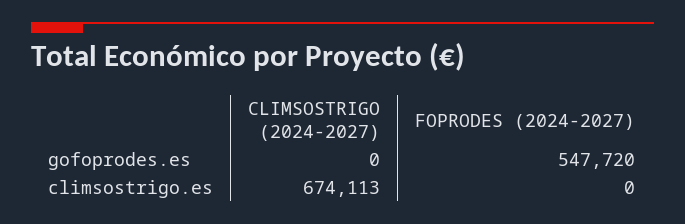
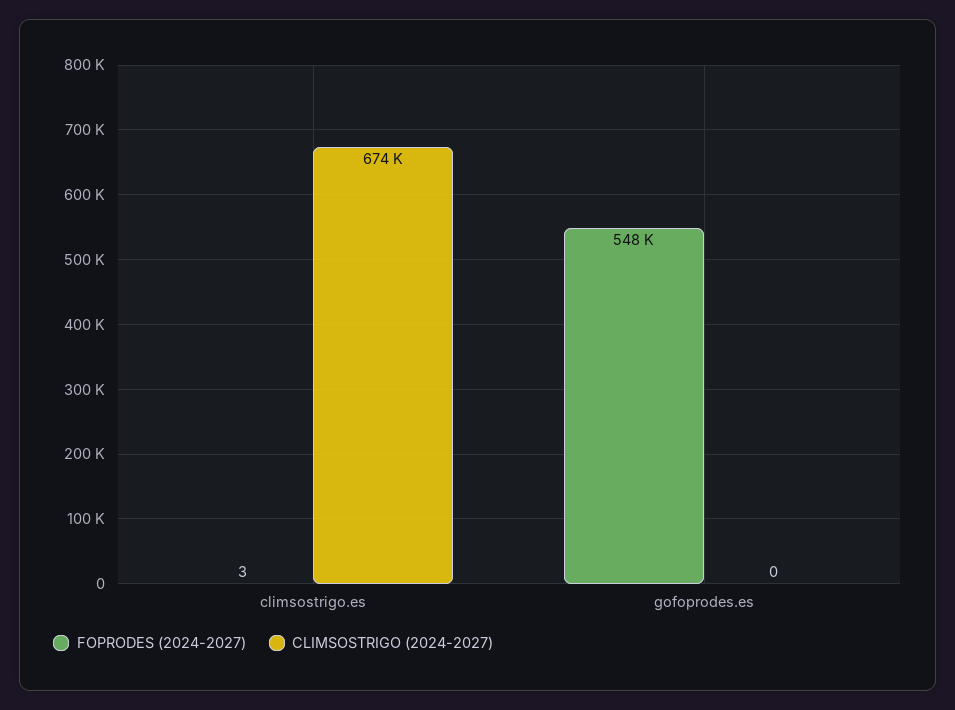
FOPRODES (2024-2027), climsostrigo.es: 0 -> 3

